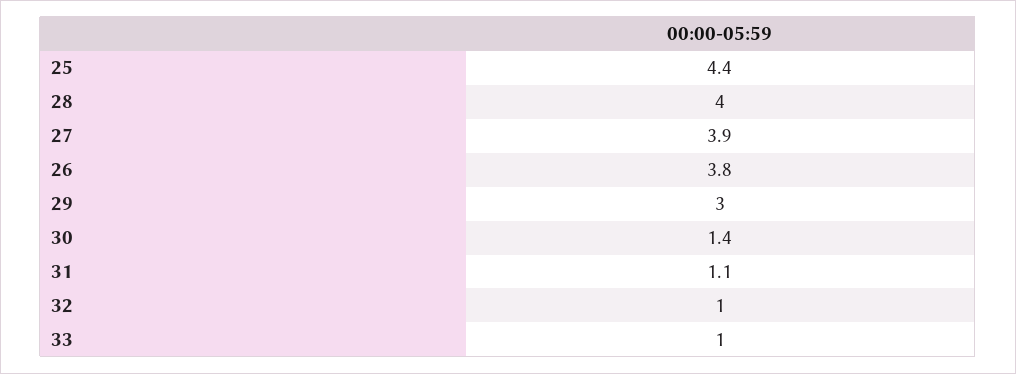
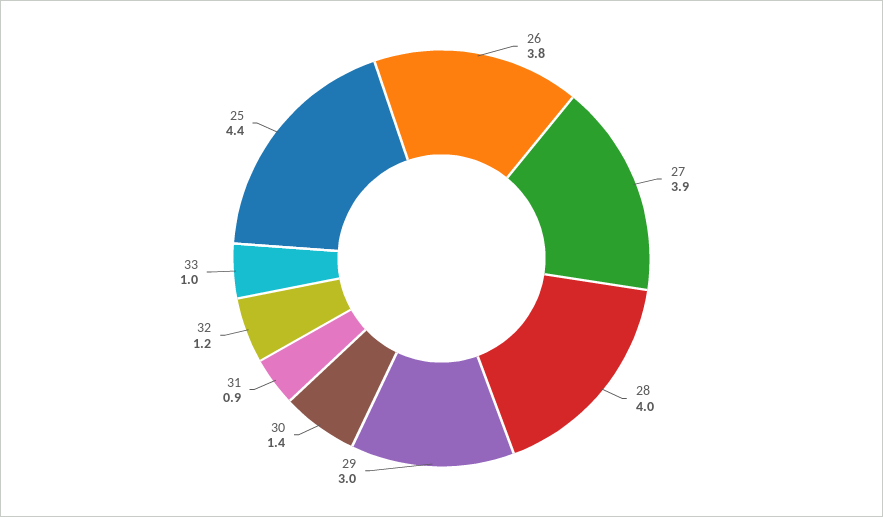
31: 1.1 -> 0.9
32: 1 -> 1.2

